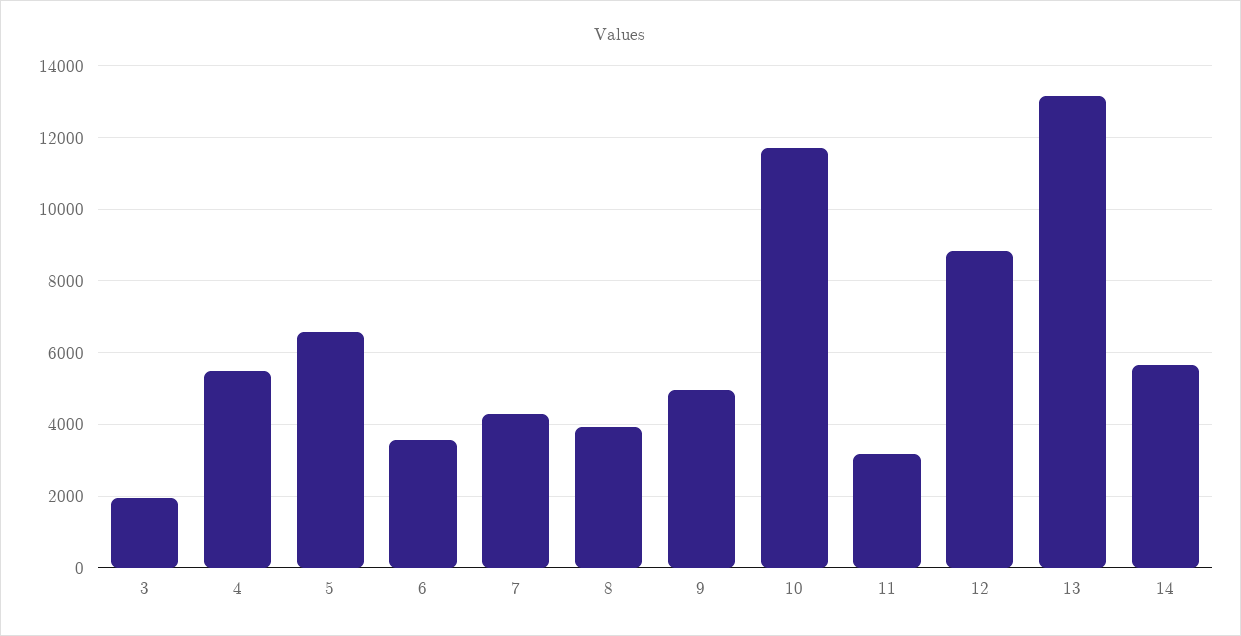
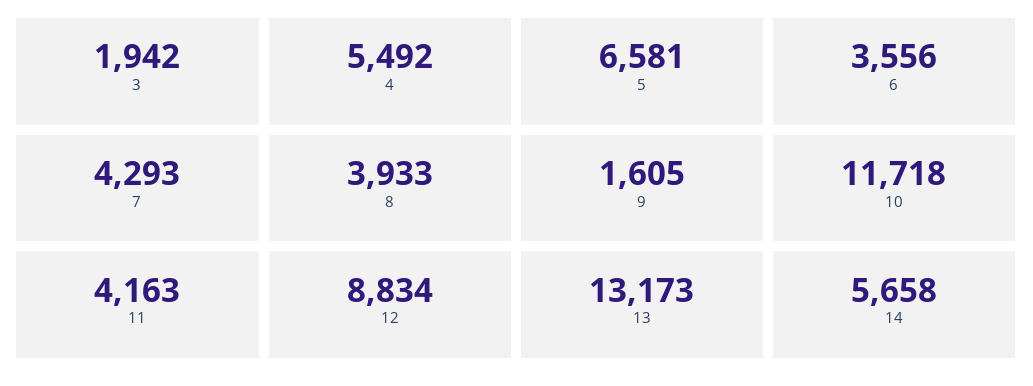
9: 5000 -> 1605
11: 3200 -> 4163

